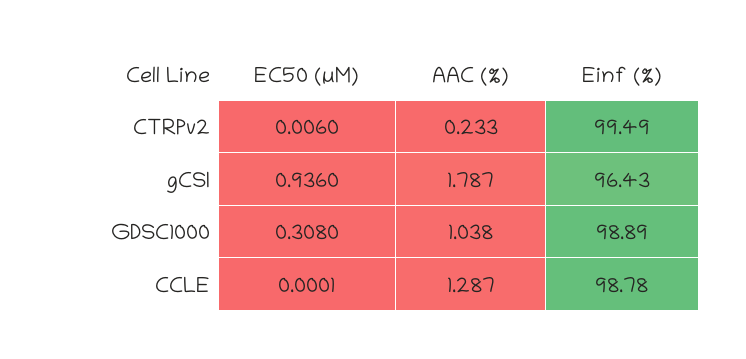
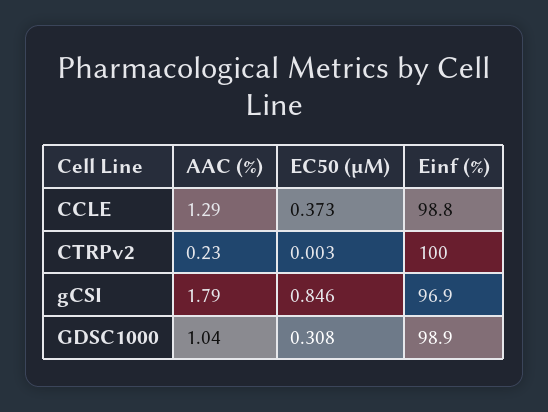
EC50 (µM), CTRPv2: 0.006 -> 0.003
Einf (%), CTRPv2: 99.49 -> 100
EC50 (µM), gCSI: 0.936 -> 0.846
Einf (%), gCSI: 96.43 -> 96.9
EC50 (µM), CCLE: 0.0001 -> 0.373

